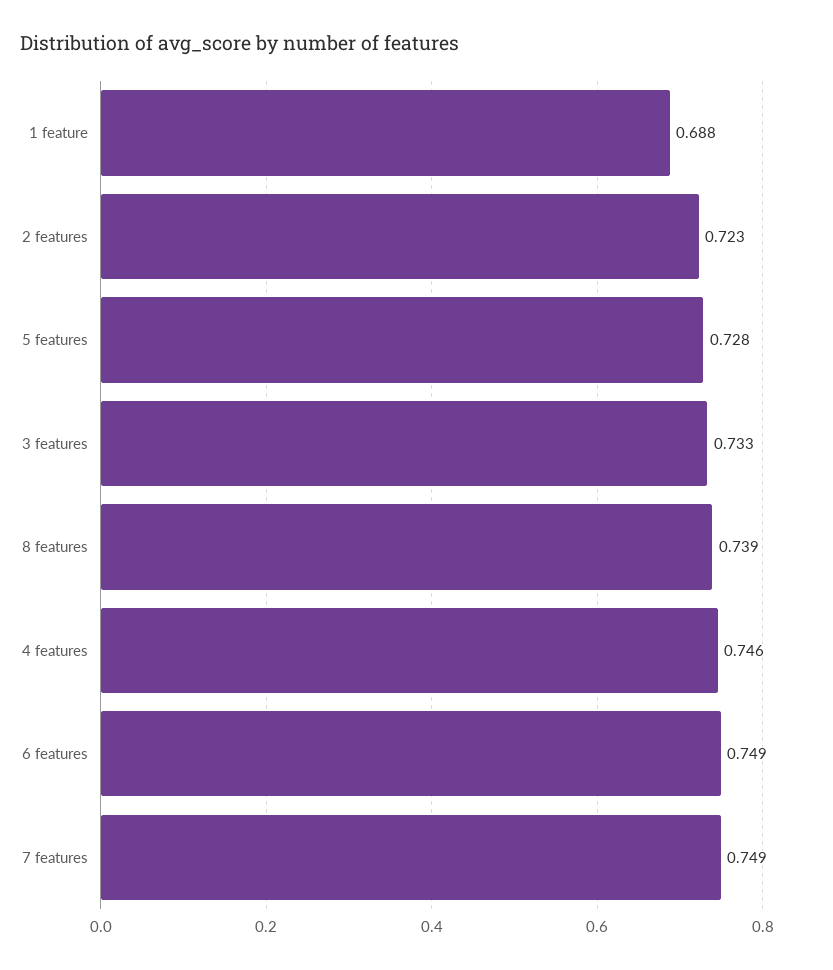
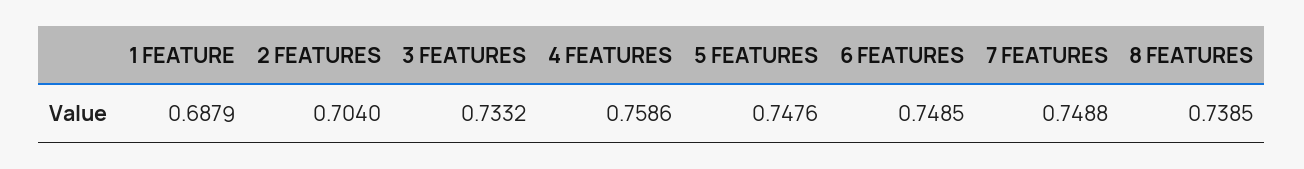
2 features: 0.723 -> 0.704
5 features: 0.728 -> 0.7476
4 features: 0.746 -> 0.7586

